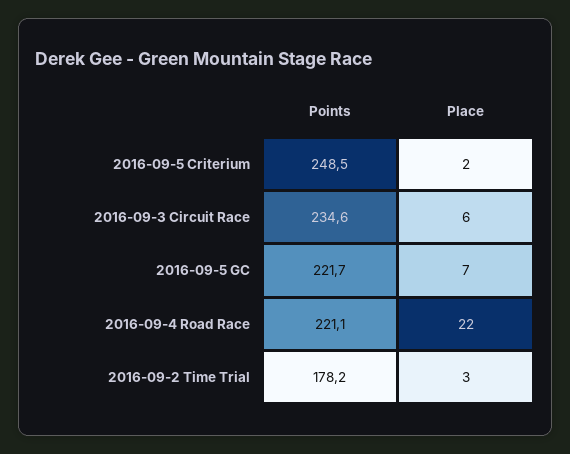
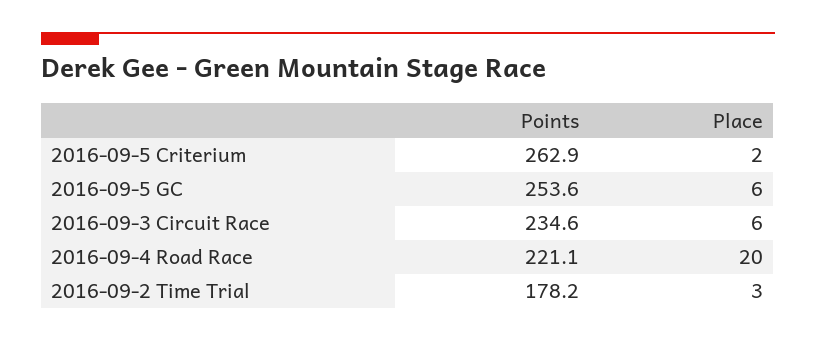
Points, 2016-09-5 Criterium: 248.5 -> 262.9
Points, 2016-09-5 GC: 221.7 -> 253.6
Place, 2016-09-5 GC: 7 -> 6
Place, 2016-09-4 Road Race: 22 -> 20

